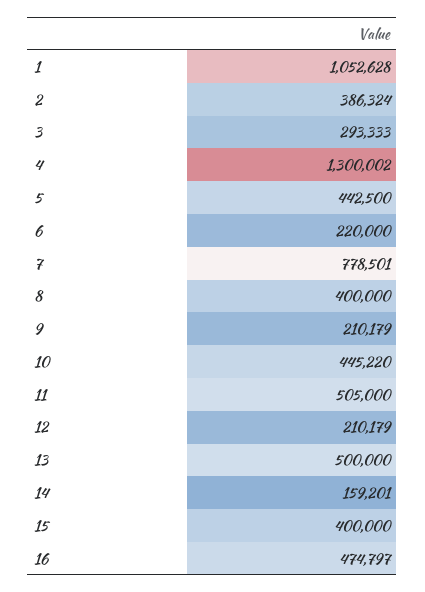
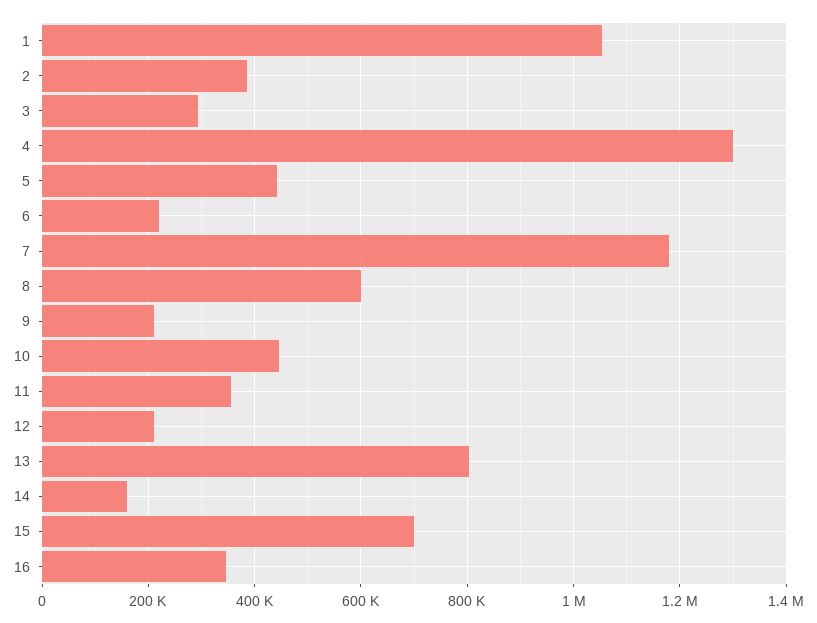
7: 778501 -> 1180000
8: 400000 -> 600000
11: 505000 -> 360000
13: 500000 -> 800000
15: 400000 -> 700000
16: 474797 -> 340000

